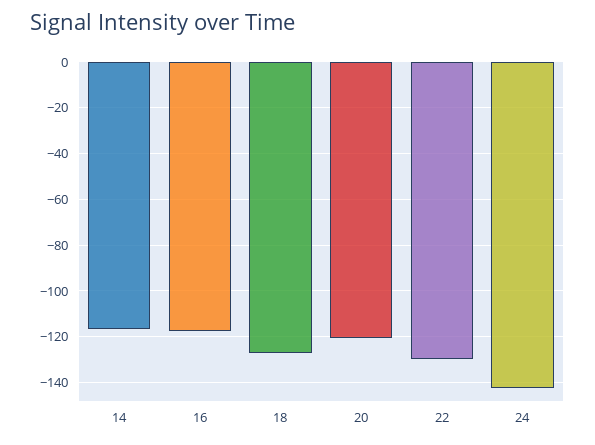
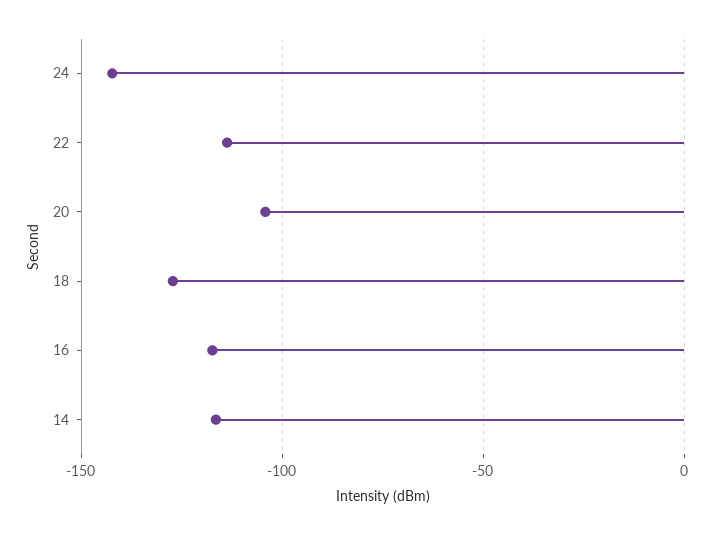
20: -120 -> -105
22: -130 -> -115

